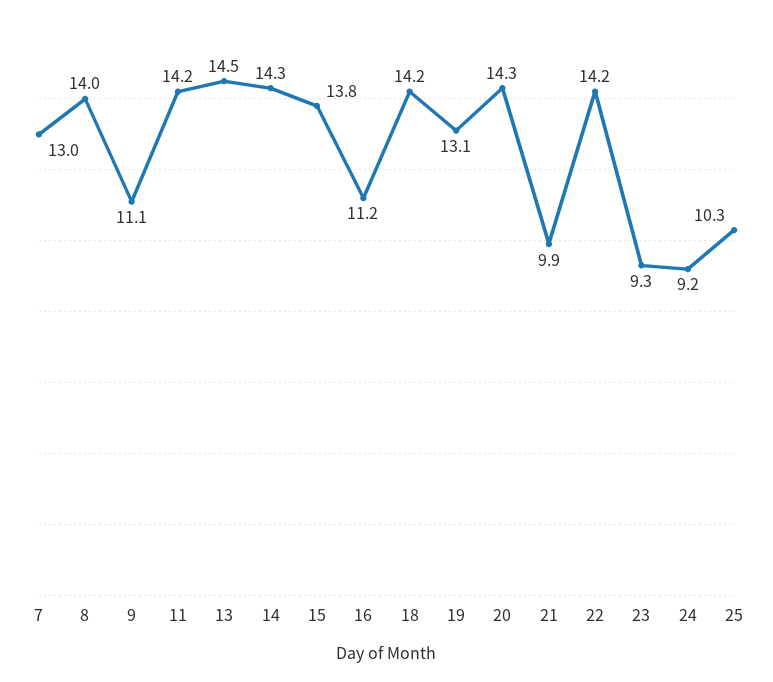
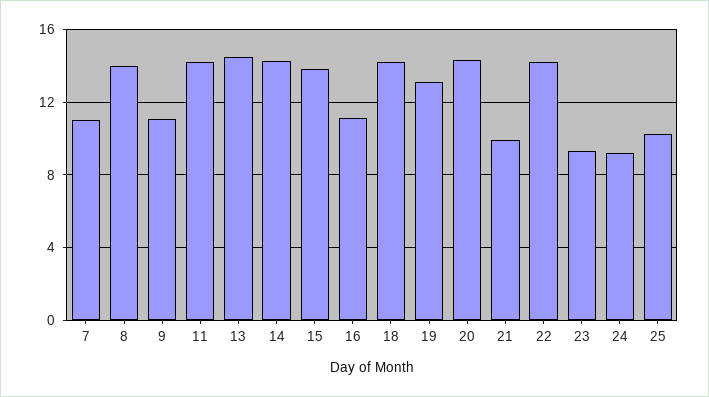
7: 13 -> 11

